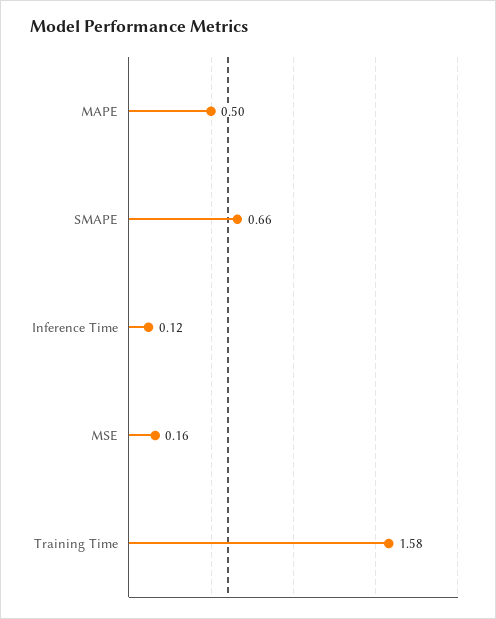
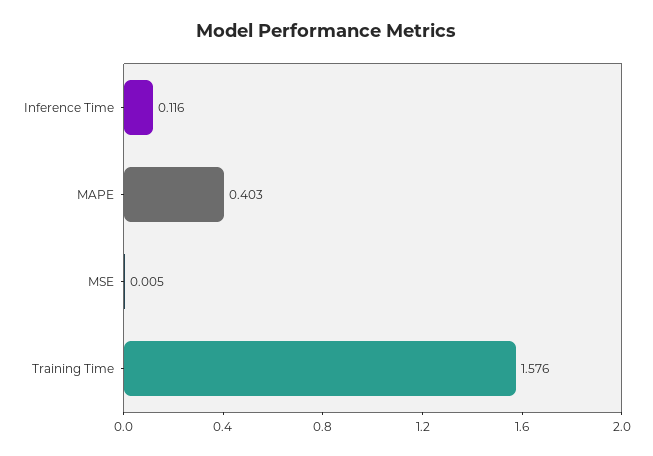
MAPE: 0.5 -> 0.403
SMAPE: 0.66 -> none
MSE: 0.16 -> 0.005

